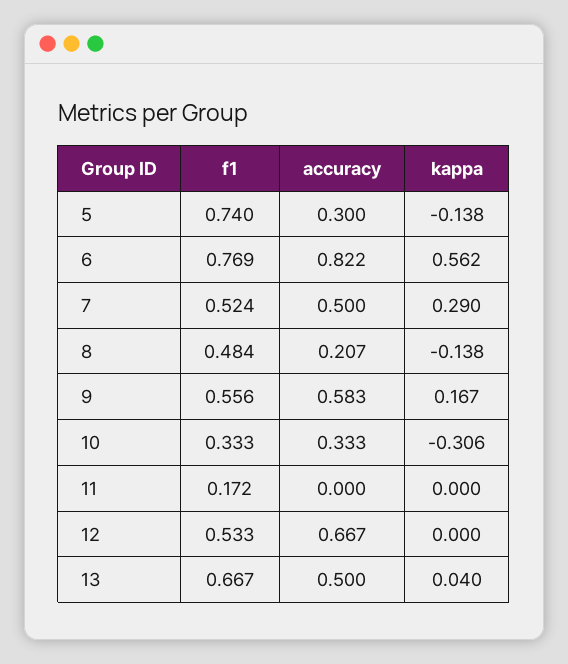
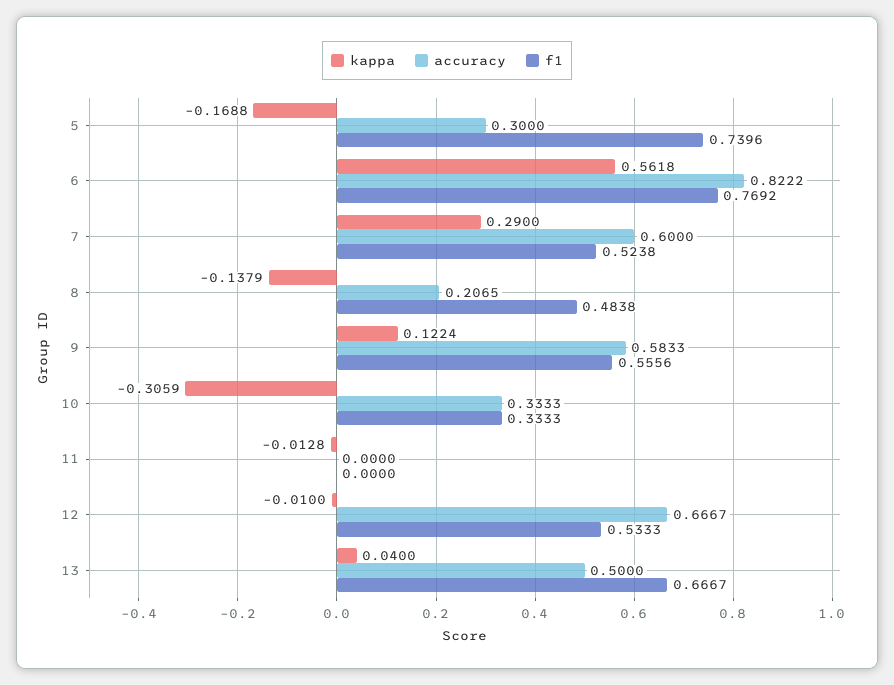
kappa, 5: -0.138 -> -0.1688
accuracy, 7: 0.5 -> 0.6
kappa, 9: 0.167 -> 0.1224
f1, 11: 0.172 -> 0
kappa, 11: 0 -> -0.0128
kappa, 12: 0 -> -0.01

